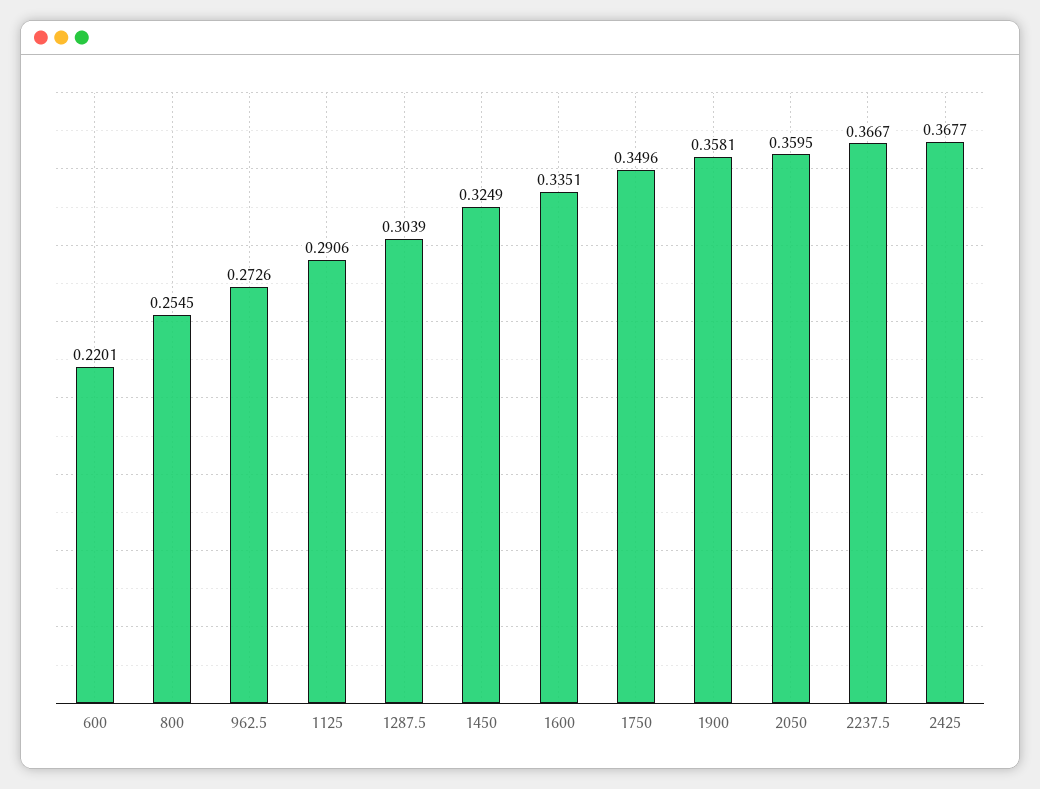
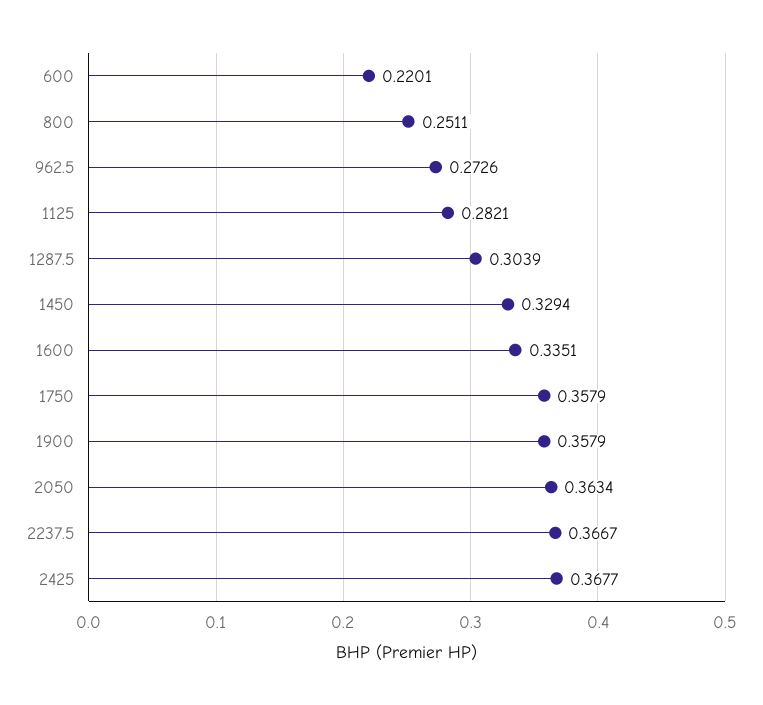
800: 0.2545 -> 0.2511
1125: 0.2906 -> 0.2821
1450: 0.3249 -> 0.3294
1750: 0.3496 -> 0.3579
1900: 0.3581 -> 0.3579
2050: 0.3595 -> 0.3634

